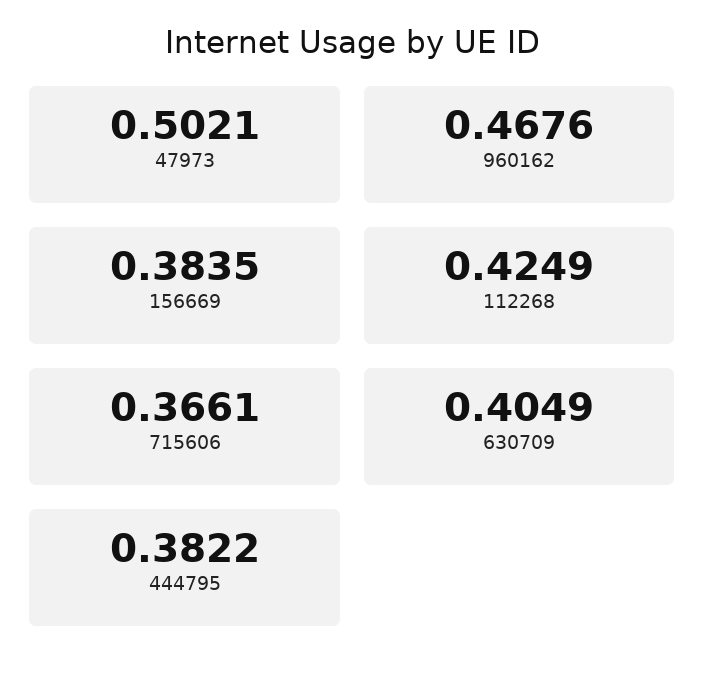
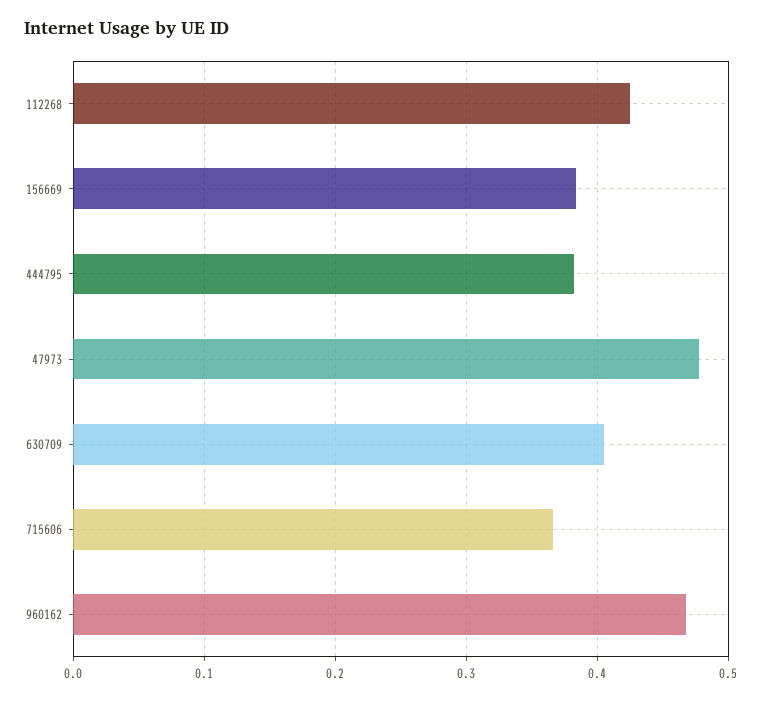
47973: 0.5021 -> 0.48

